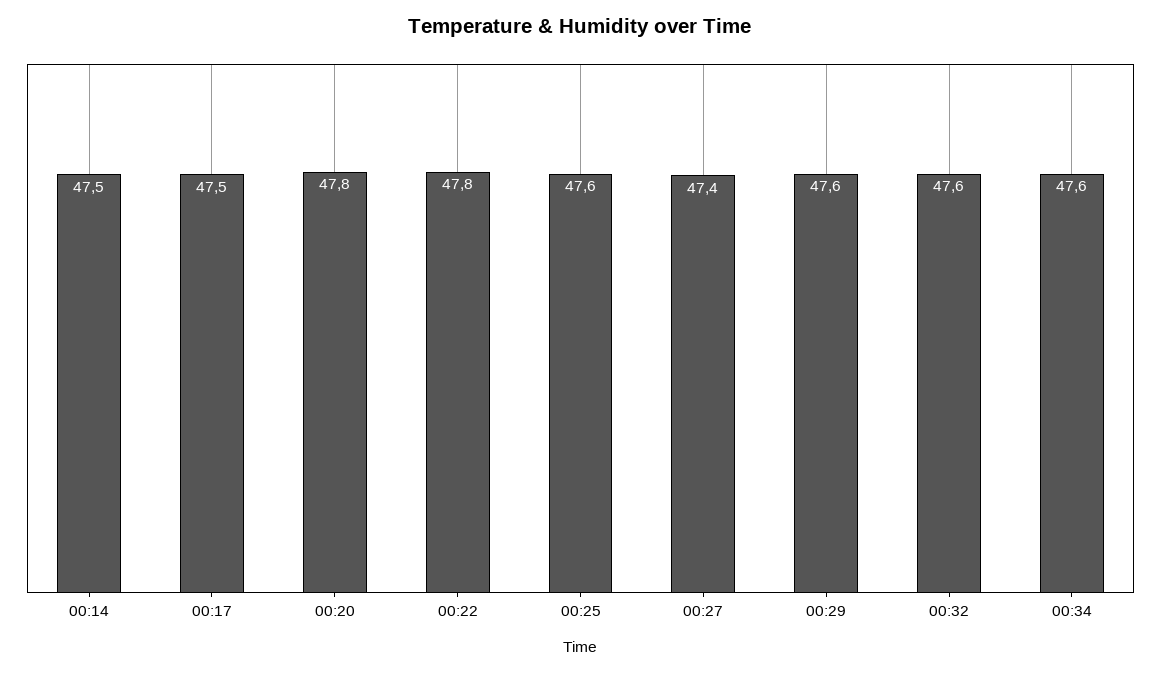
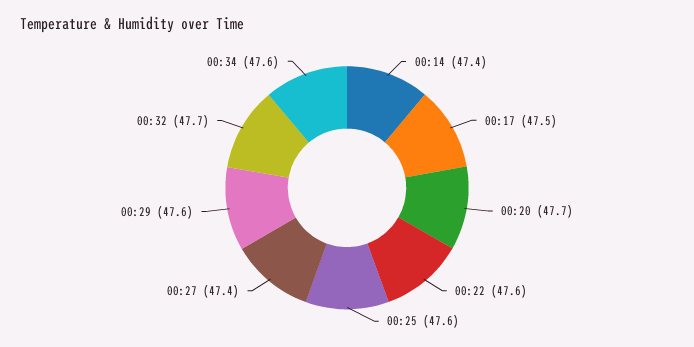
00:14: 47.5 -> 47.4
00:20: 47.8 -> 47.7
00:22: 47.8 -> 47.6
00:32: 47.6 -> 47.7

